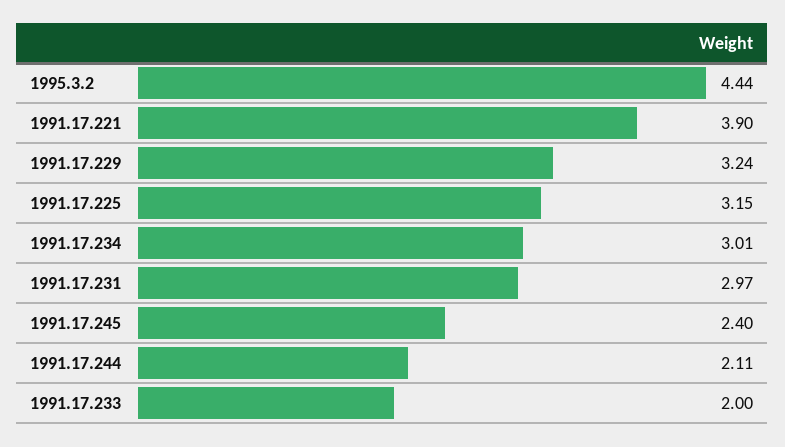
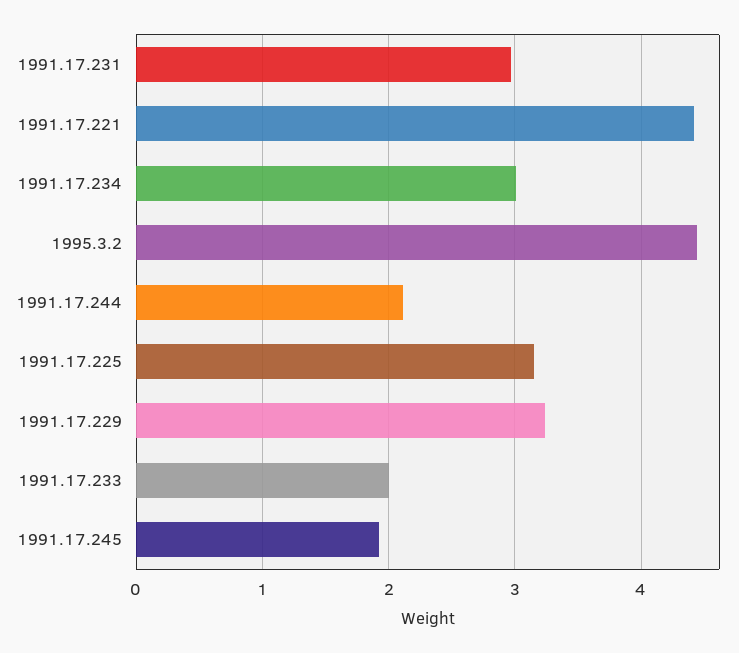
1991.17.221: 3.9 -> 4.4
1991.17.245: 2.4 -> 1.9

